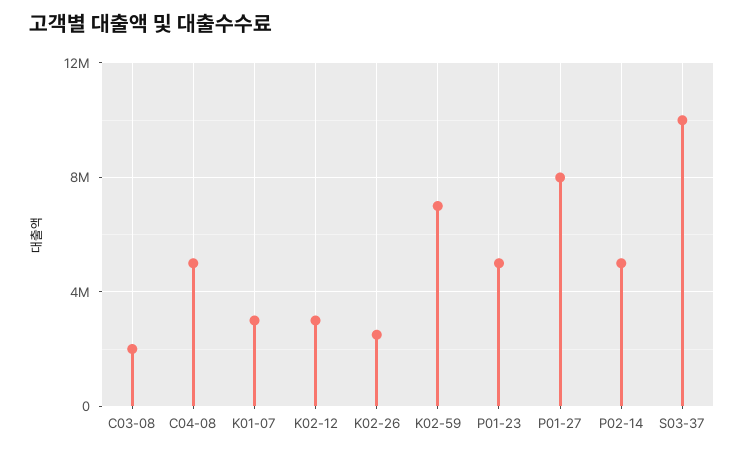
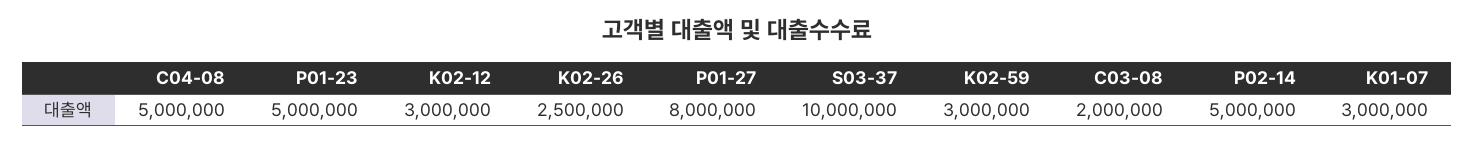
K02-59: 7000000 -> 3000000

